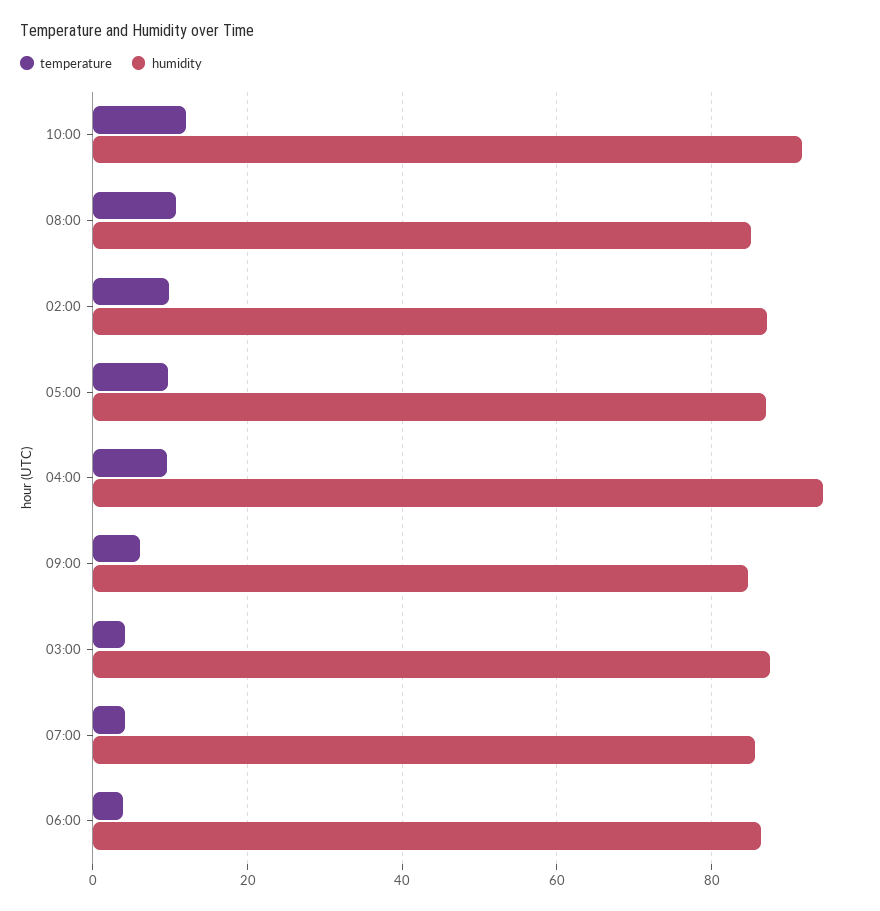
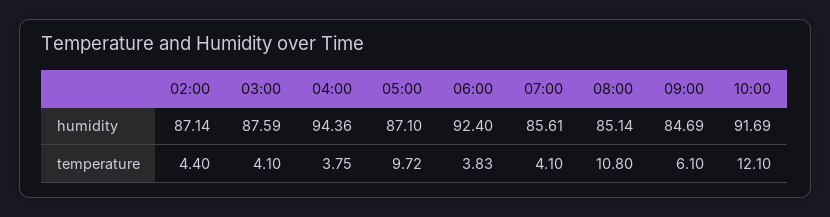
temperature, 02:00: 10 -> 4.4
temperature, 04:00: 10 -> 3.75
humidity, 06:00: 86 -> 92.4

